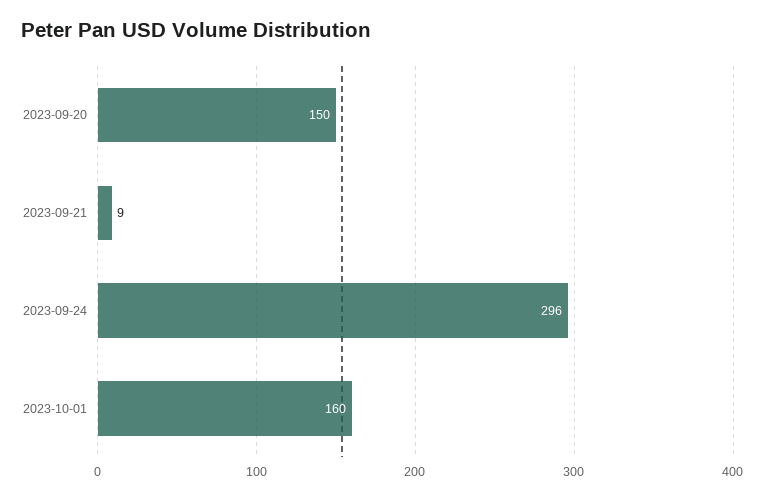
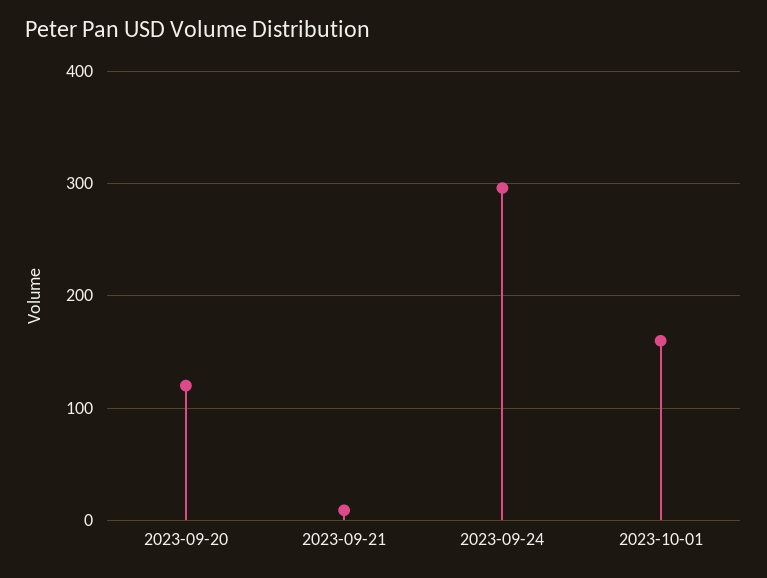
2023-09-20: 150 -> 120

